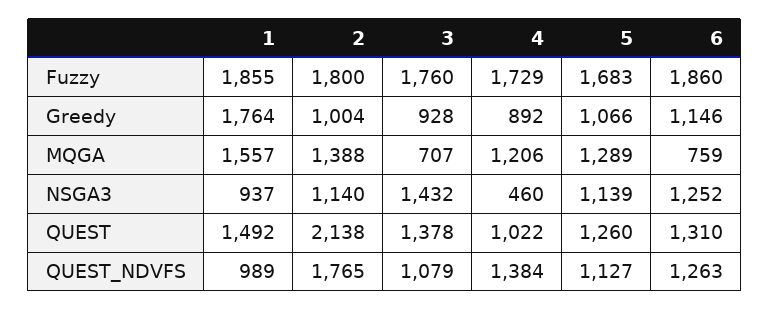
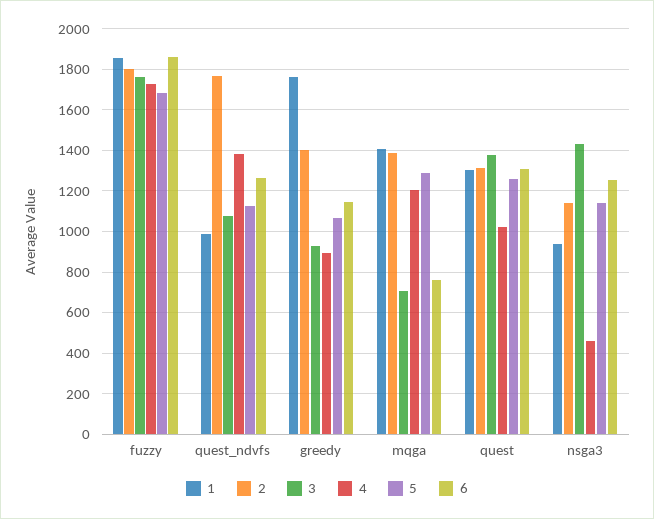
2, Greedy: 1004 -> 1400
1, MQGA: 1557 -> 1400
1, QUEST: 1492 -> 1300
2, QUEST: 2138 -> 1300

